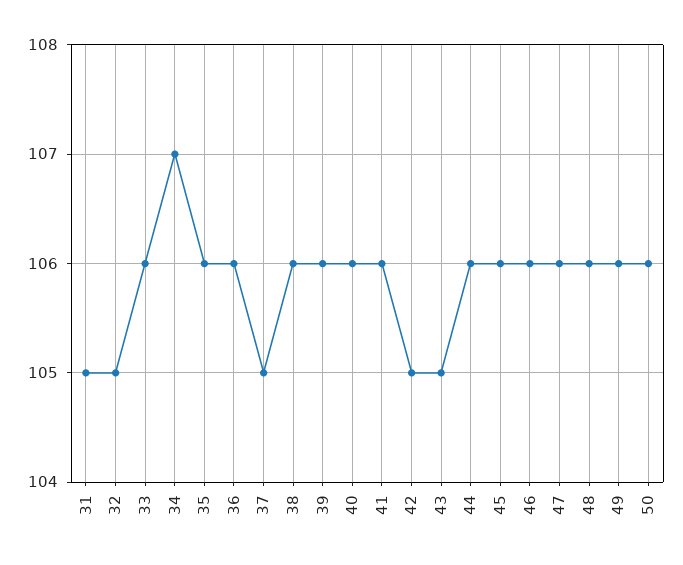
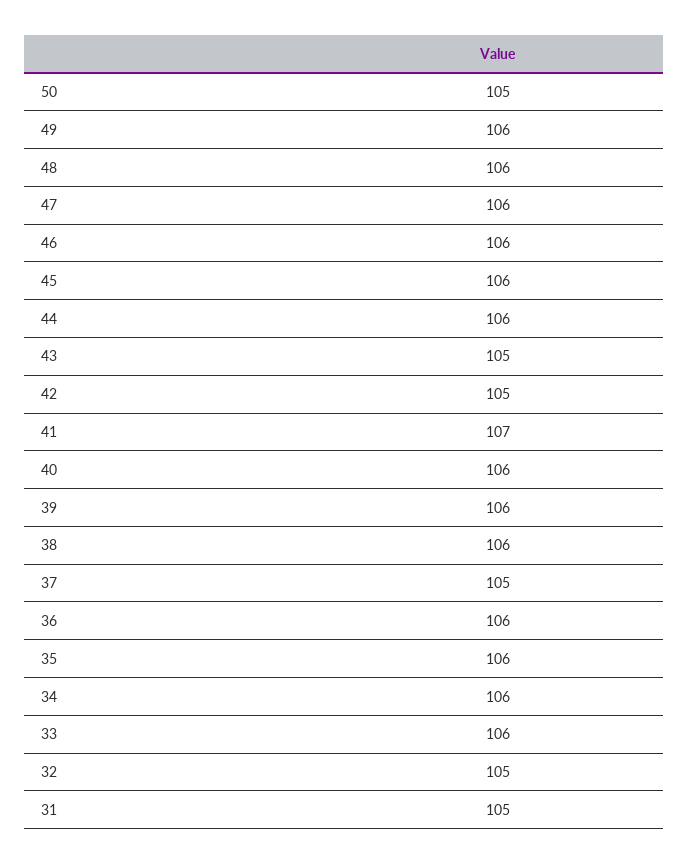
34: 107 -> 106
41: 106 -> 107
50: 106 -> 105

